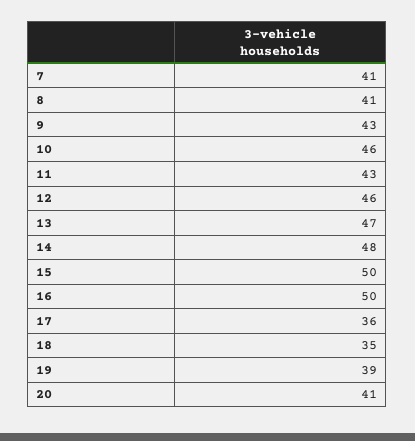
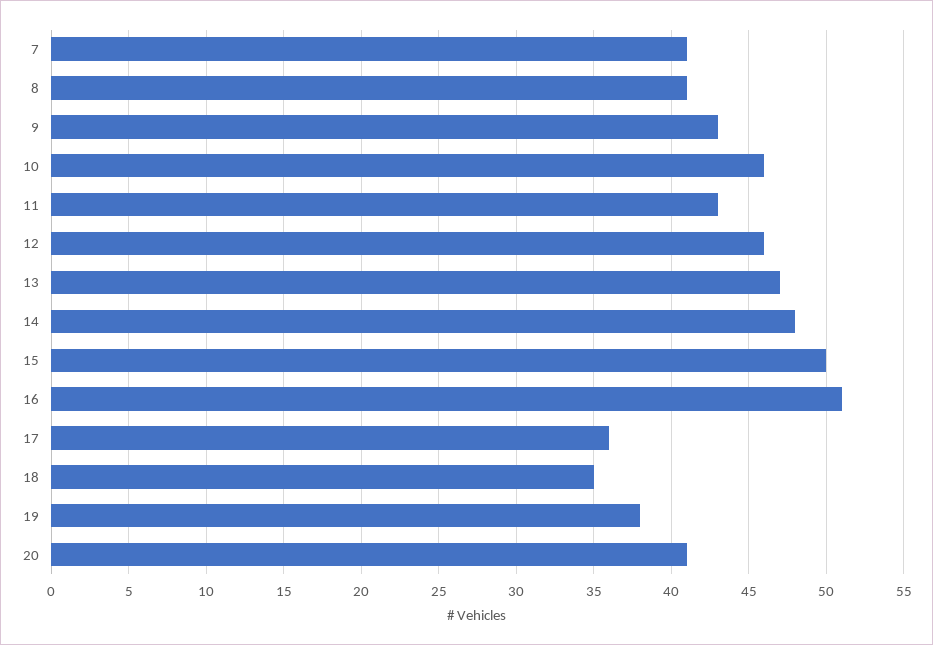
16: 50 -> 51
19: 39 -> 38

